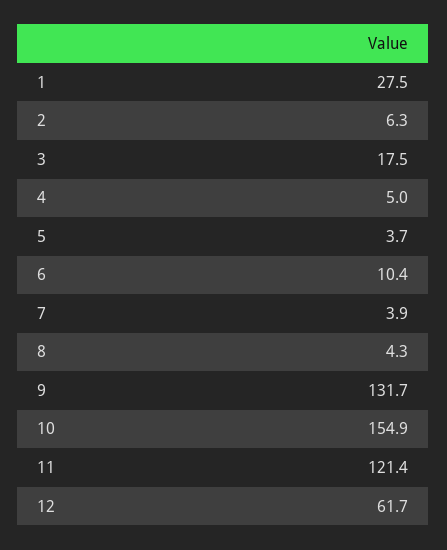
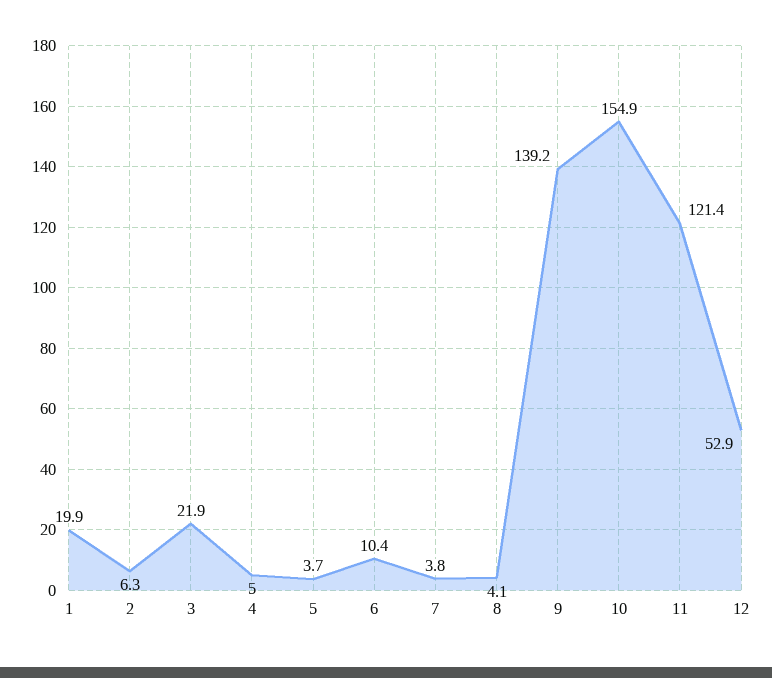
1: 27.5 -> 19.9
3: 17.5 -> 21.9
7: 3.9 -> 3.8
8: 4.3 -> 4.1
9: 131.7 -> 139.2
12: 61.7 -> 52.9

